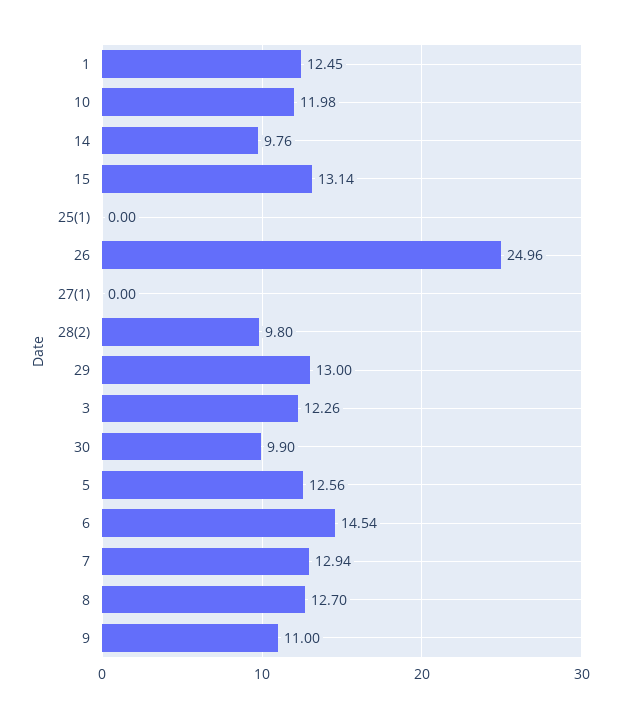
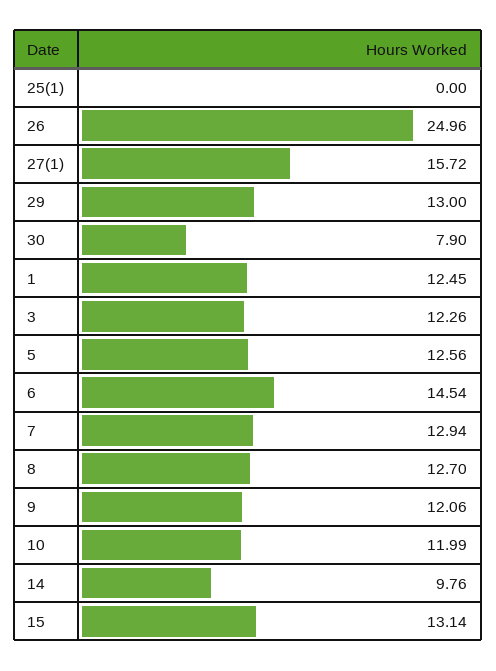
10: 11.98 -> 11.99
27(1): 0 -> 15.72
28(2): 9.8 -> none
30: 9.9 -> 7.9
9: 11 -> 12.06

